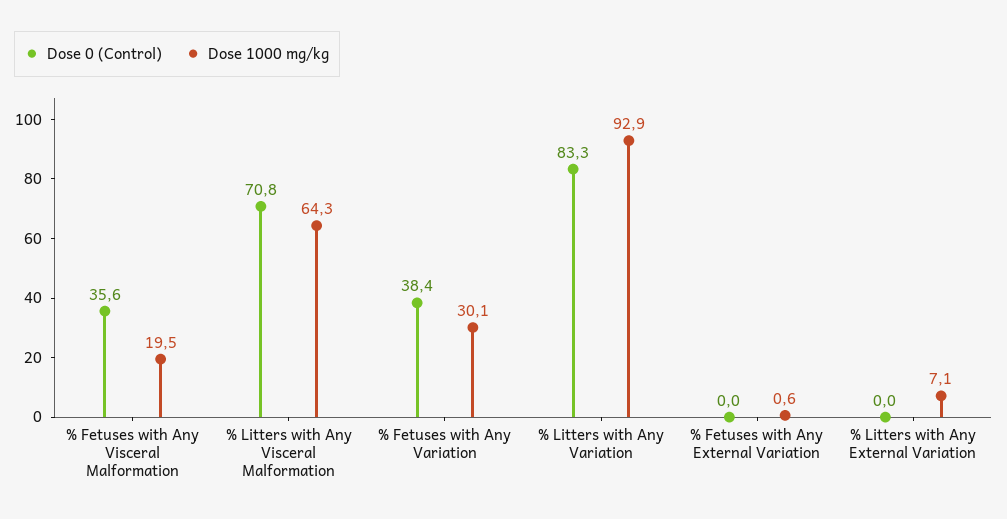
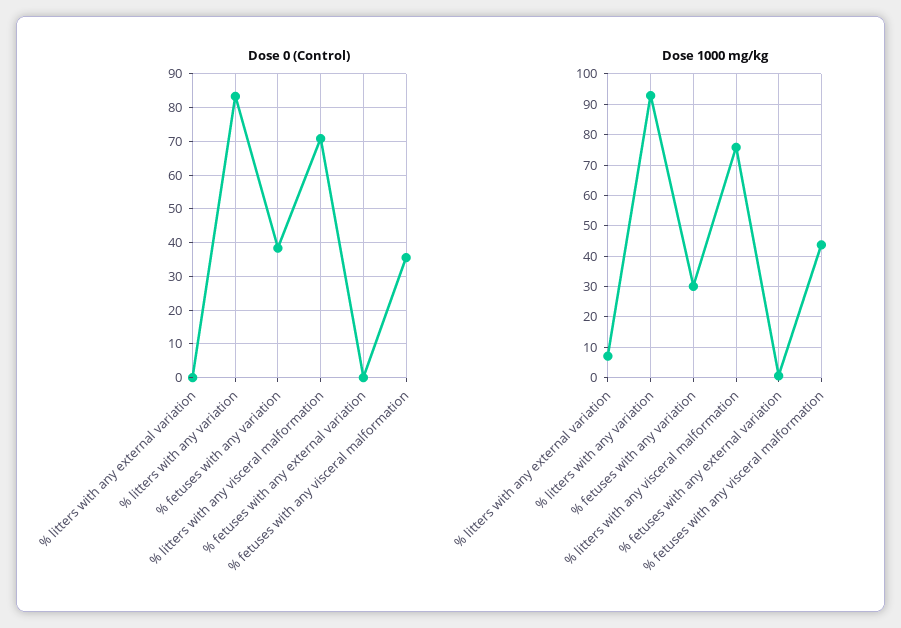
Dose 1000 mg/kg, % Fetuses with Any Visceral Malformation: 19.5 -> 44
Dose 1000 mg/kg, % Litters with Any Visceral Malformation: 64.3 -> 76

